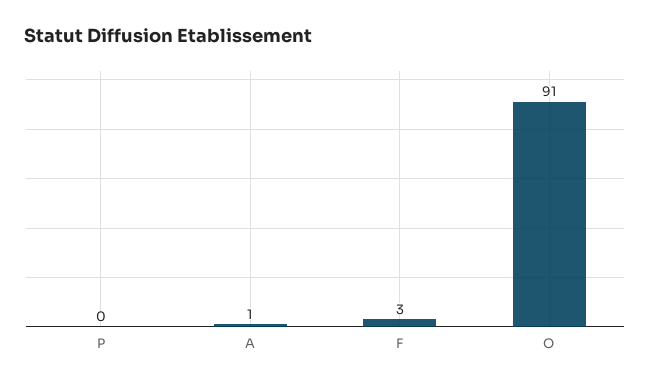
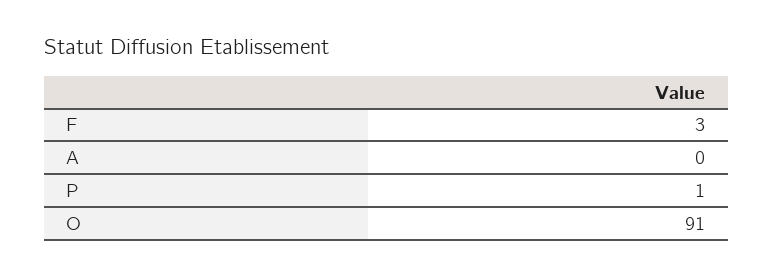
P: 0 -> 1
A: 1 -> 0

